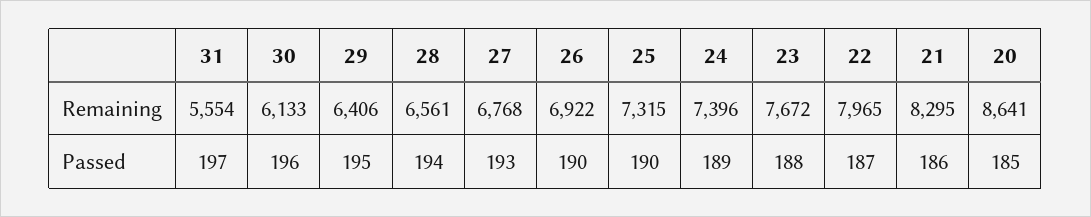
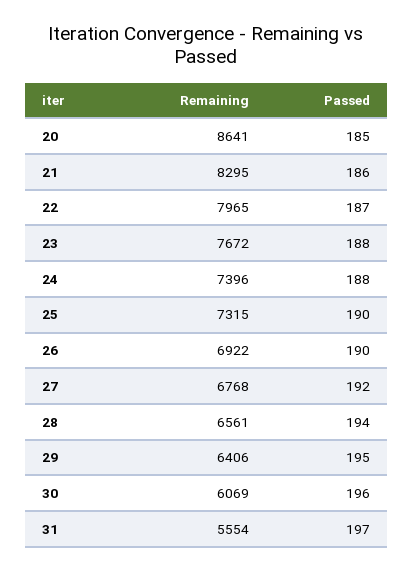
30, Remaining: 6133 -> 6069
27, Passed: 193 -> 192
24, Passed: 189 -> 188

